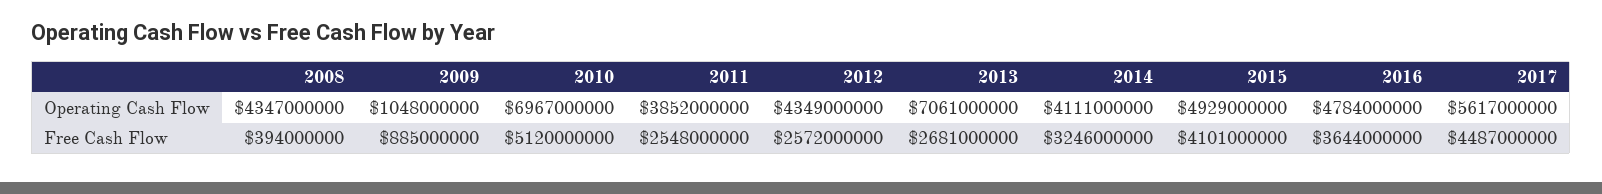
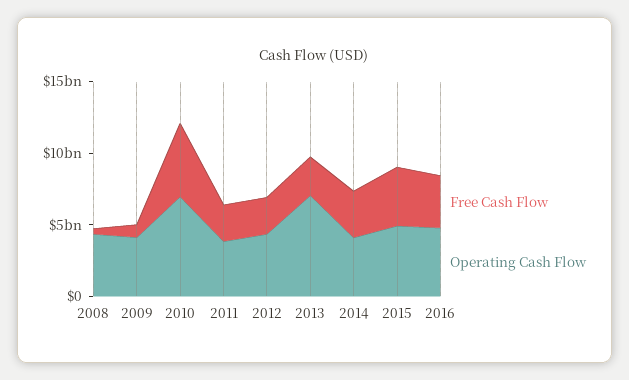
Operating Cash Flow, 2009: 1048000000 -> 4000000000
Operating Cash Flow, 2017: 5617000000 -> none
Free Cash Flow, 2017: 4487000000 -> none

